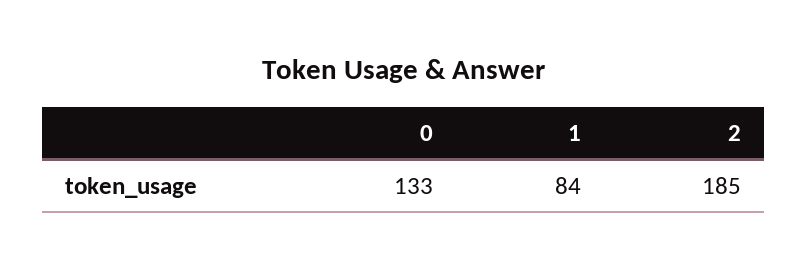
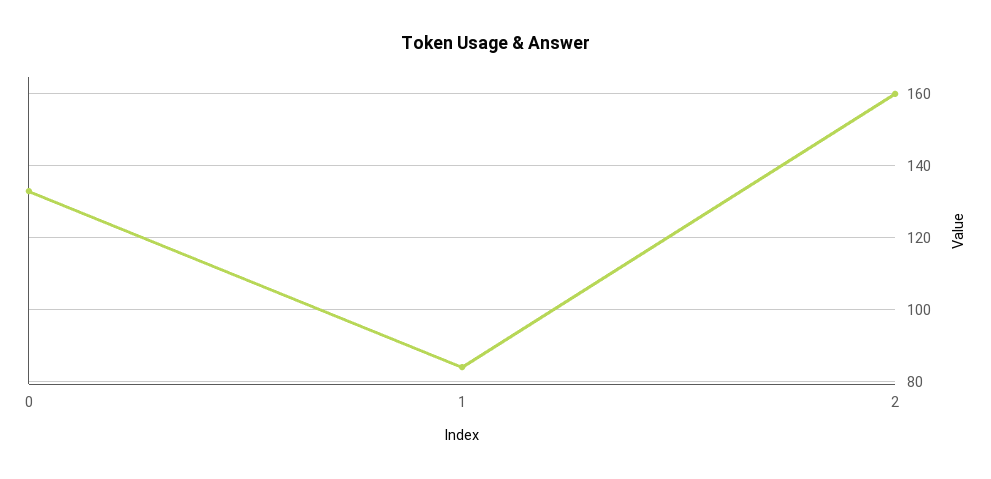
2: 185 -> 160

